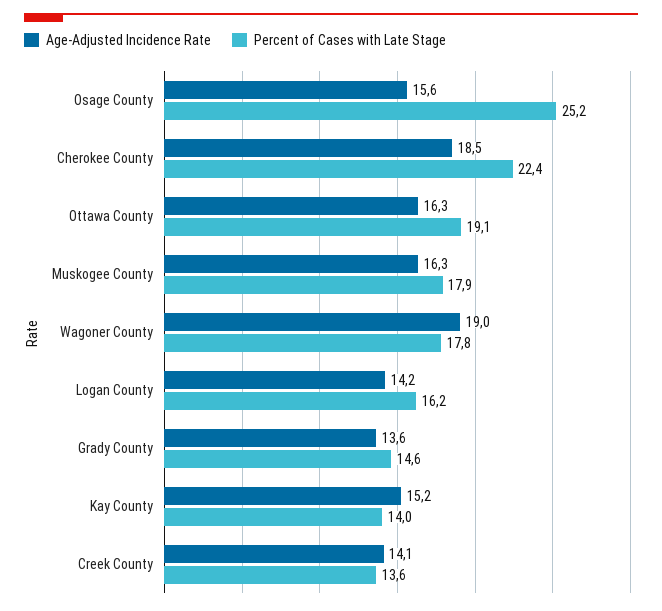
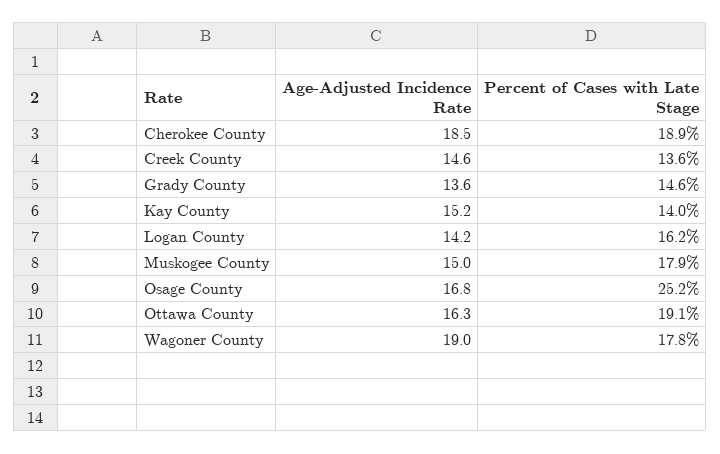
Age-Adjusted Incidence Rate, Osage County: 15.6 -> 16.8
Percent of Cases with Late Stage, Cherokee County: 22.4 -> 18.9
Age-Adjusted Incidence Rate, Muskogee County: 16.3 -> 15
Age-Adjusted Incidence Rate, Creek County: 14.1 -> 14.6

